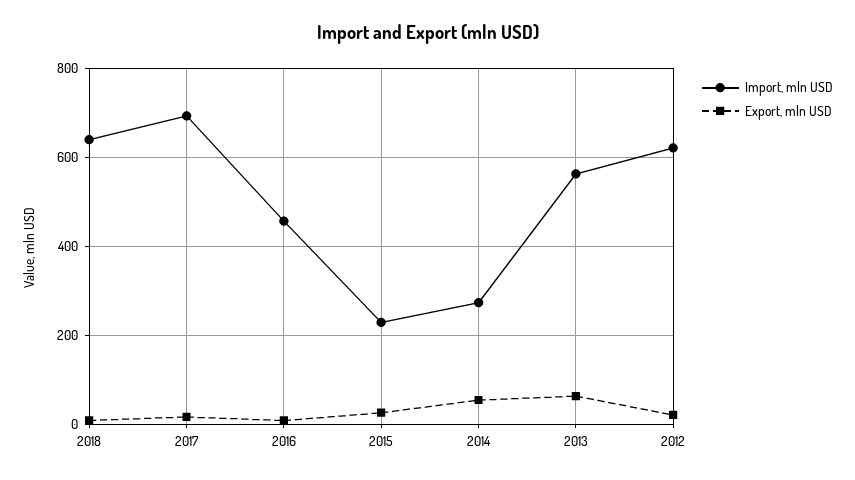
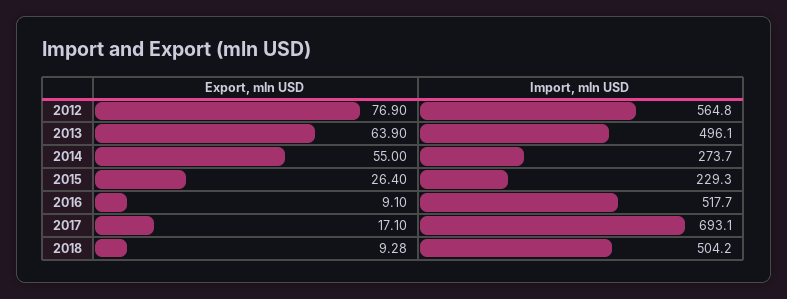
Import, mln USD, 2018: 640 -> 504.2
Import, mln USD, 2016: 460 -> 517.7
Import, mln USD, 2013: 560 -> 496.1
Import, mln USD, 2012: 620 -> 564.8
Export, mln USD, 2012: 20 -> 76.9

